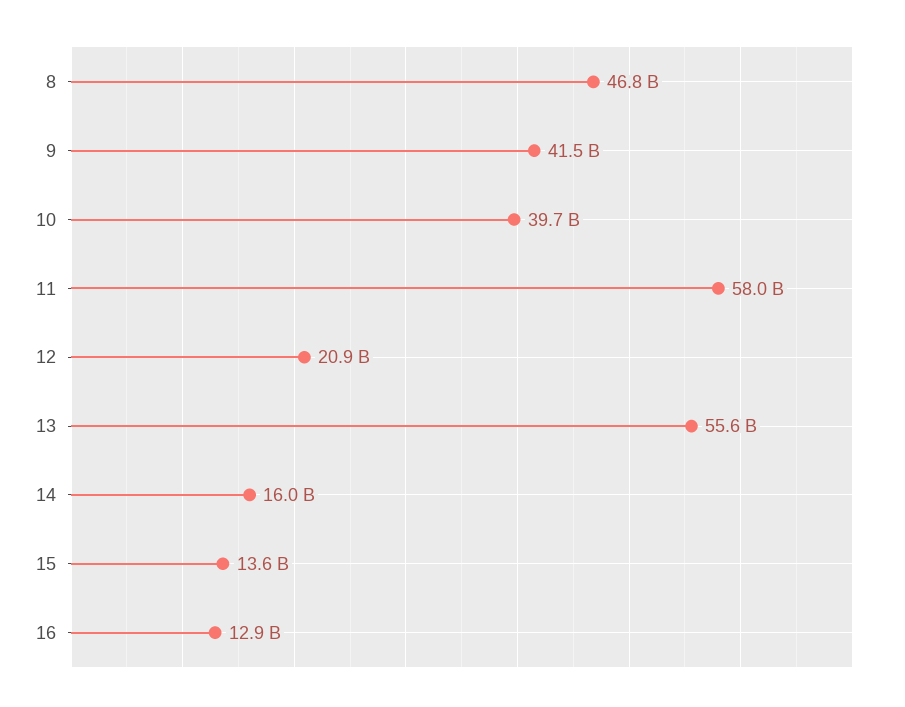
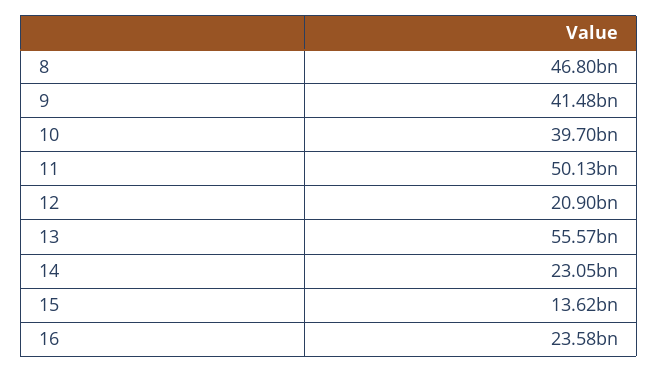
11: 58000000000 -> 50130000000
14: 16000000000 -> 23050000000
16: 12900000000 -> 23580000000

